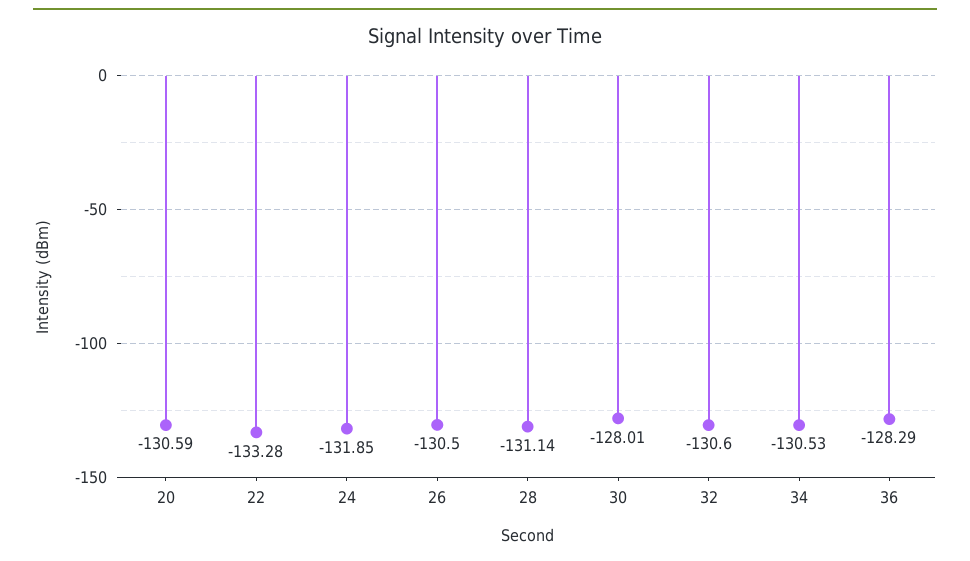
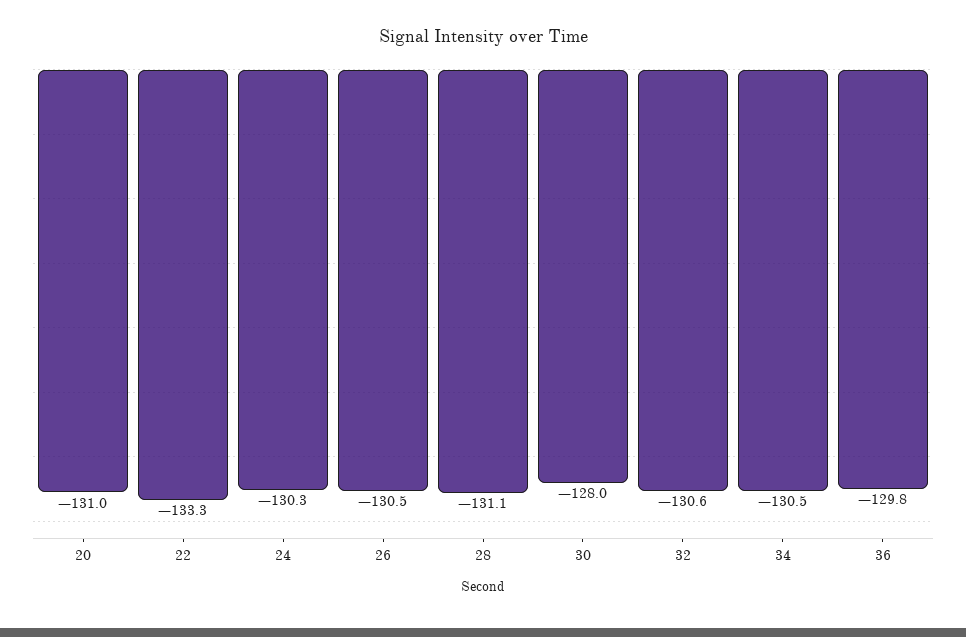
20: -130.59 -> -131
24: -131.85 -> -130.3
36: -128.29 -> -129.8

